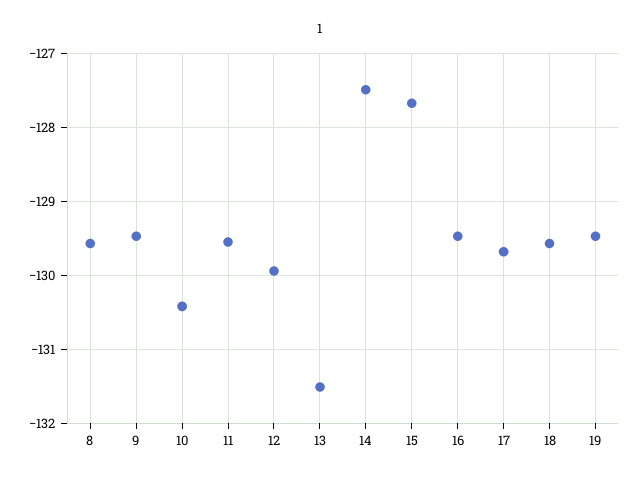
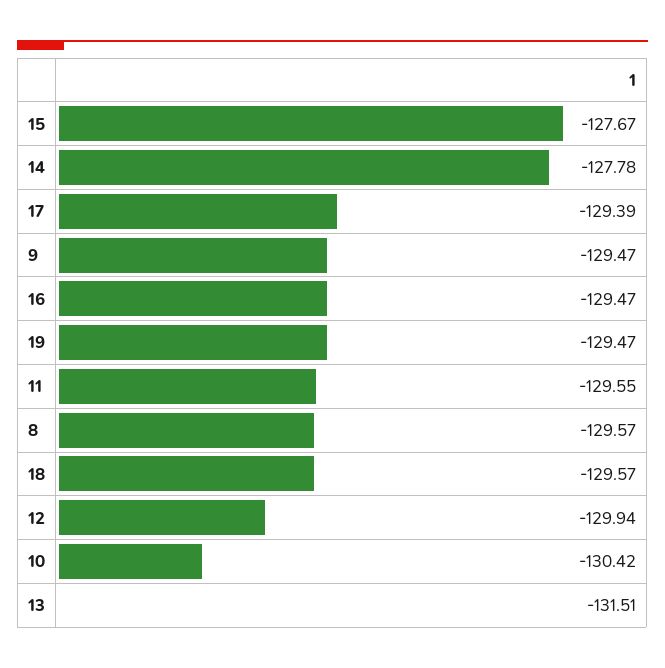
14: -127.5 -> -127.78
17: -129.7 -> -129.39

